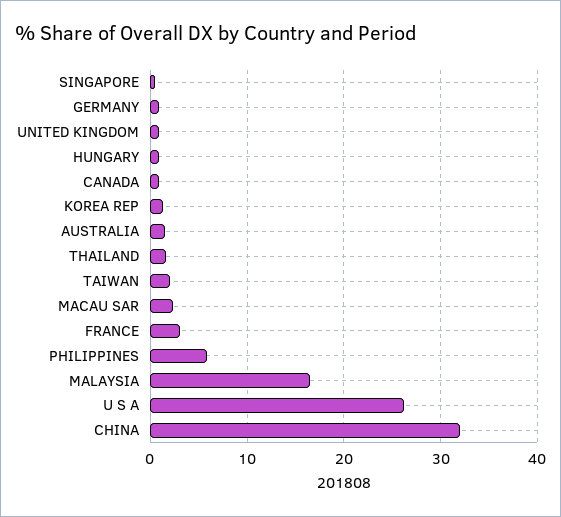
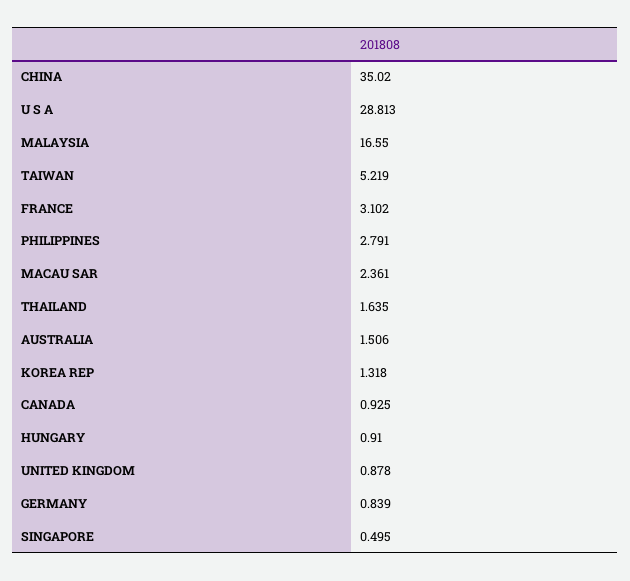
TAIWAN: 2 -> 5.219
PHILIPPINES: 6 -> 2.791
U S A: 26 -> 28.813
CHINA: 32 -> 35.02

